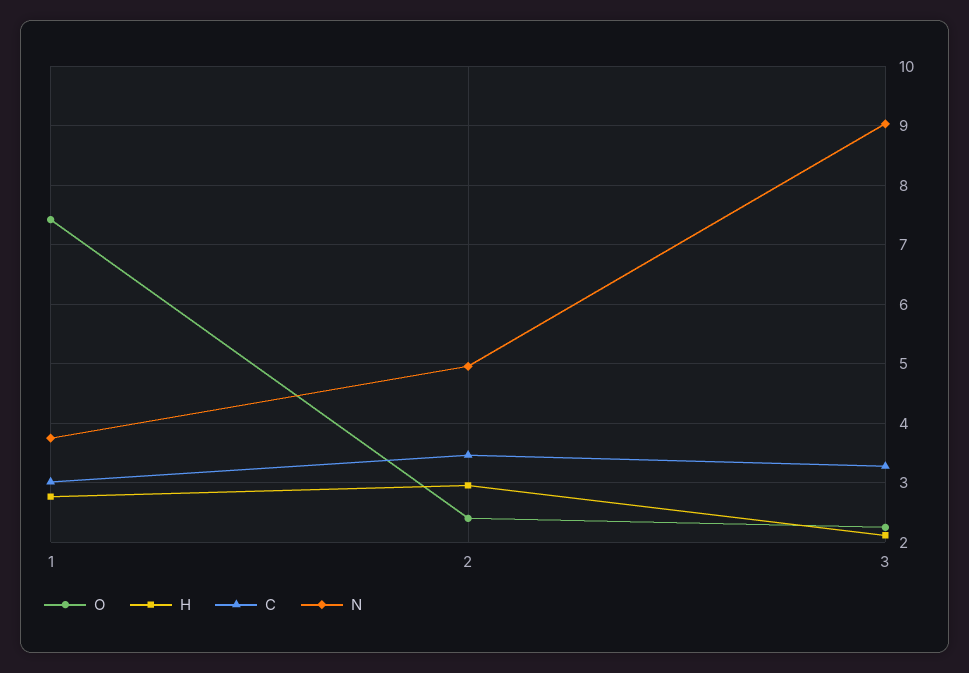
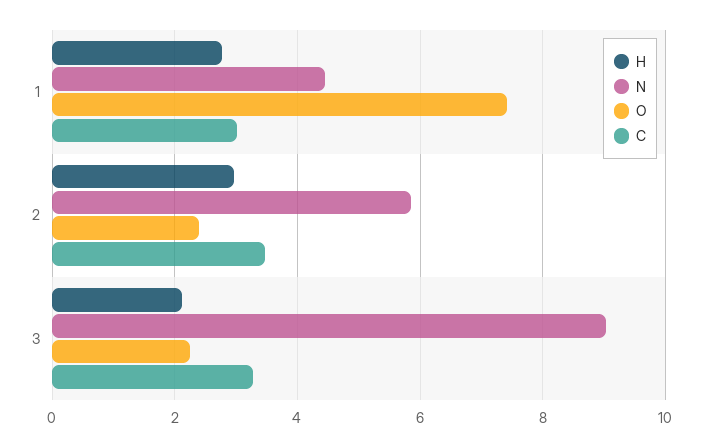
N, 1: 3.8 -> 4.4
N, 2: 5 -> 5.8

